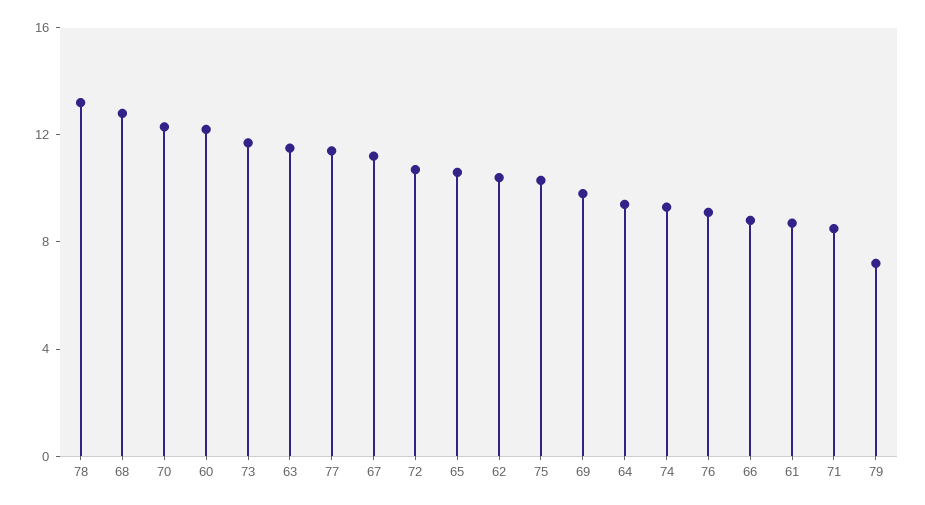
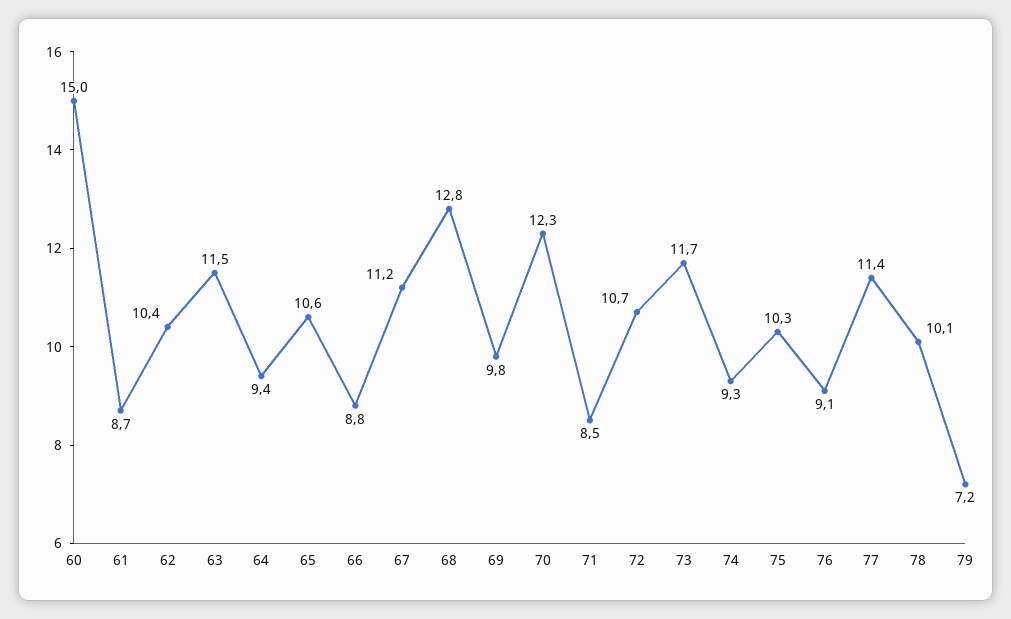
78: 13 -> 10.1
60: 12 -> 15

